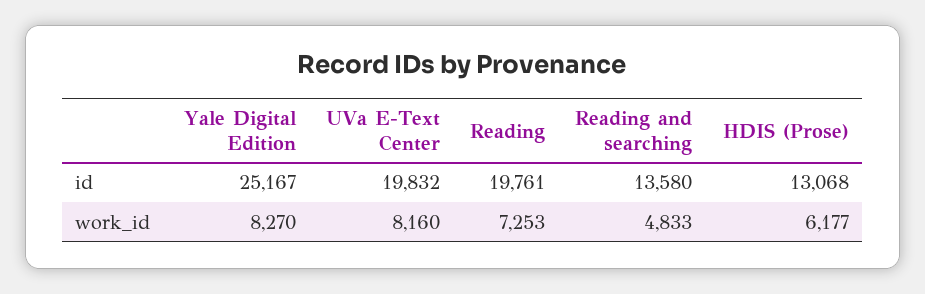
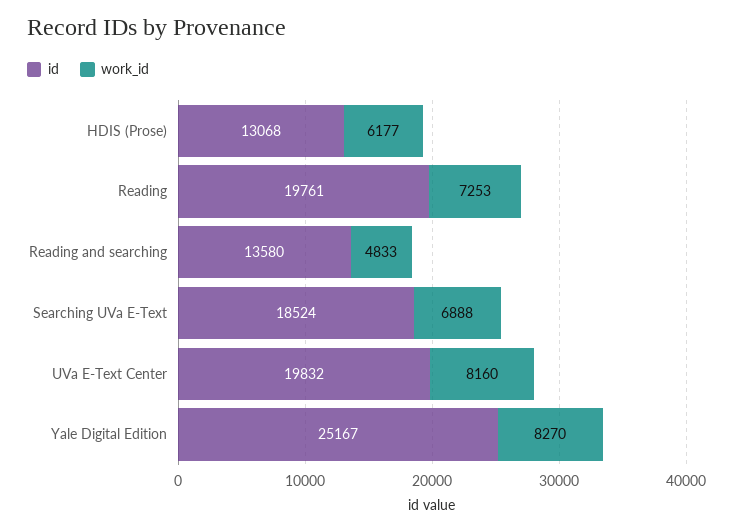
id, Searching UVa E-Text: none -> 18524
work_id, Searching UVa E-Text: none -> 6888

